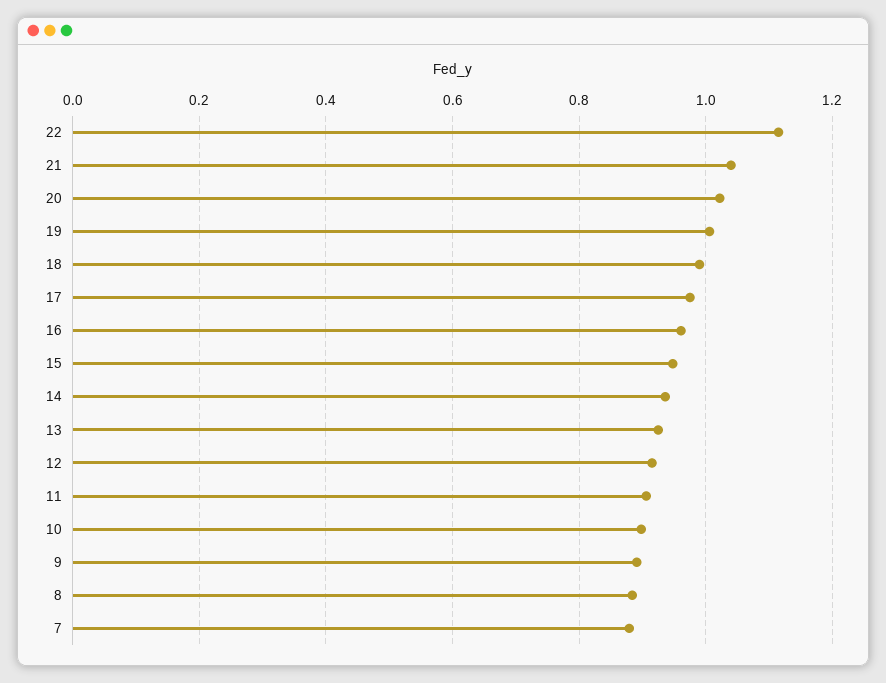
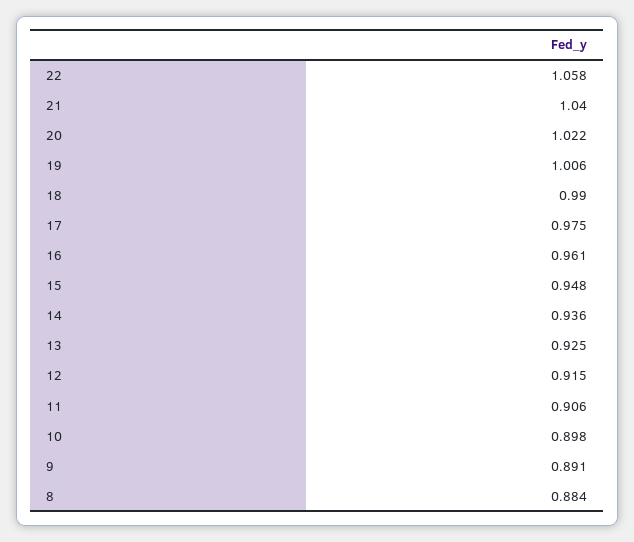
22: 1.12 -> 1.058
7: 0.88 -> none

